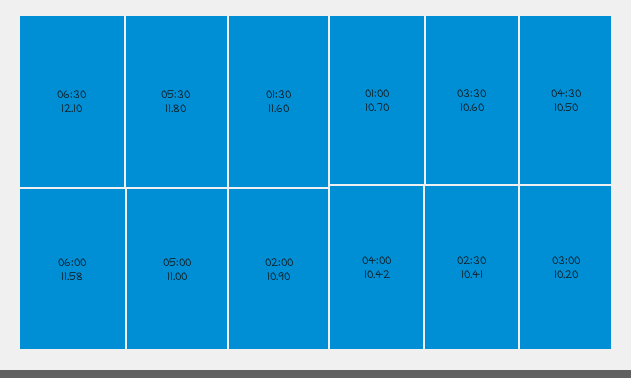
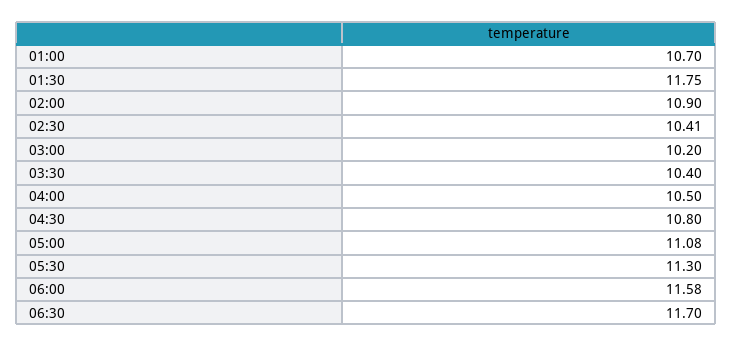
06:30: 12.1 -> 11.7
05:30: 11.8 -> 11.3
01:30: 11.6 -> 11.75
05:00: 11 -> 11.08
03:30: 10.6 -> 10.4
04:30: 10.5 -> 10.8
04:00: 10.42 -> 10.5

